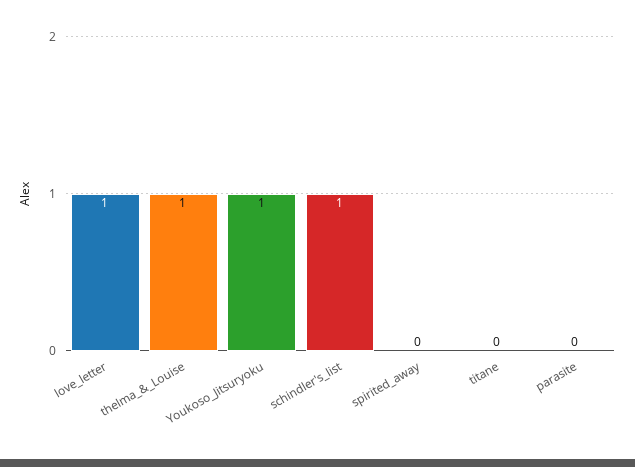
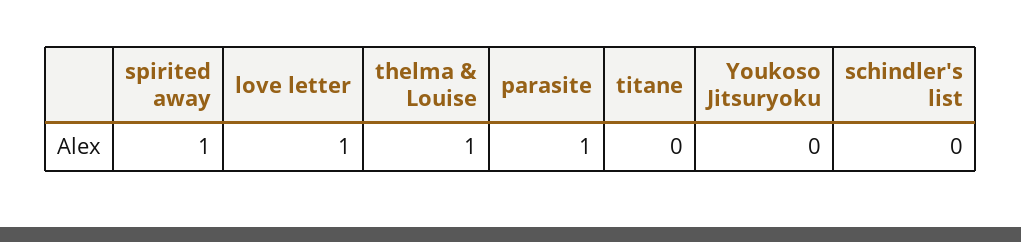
Youkoso_Jitsuryoku: 1 -> 0
schindler's_list: 1 -> 0
spirited_away: 0 -> 1
parasite: 0 -> 1

